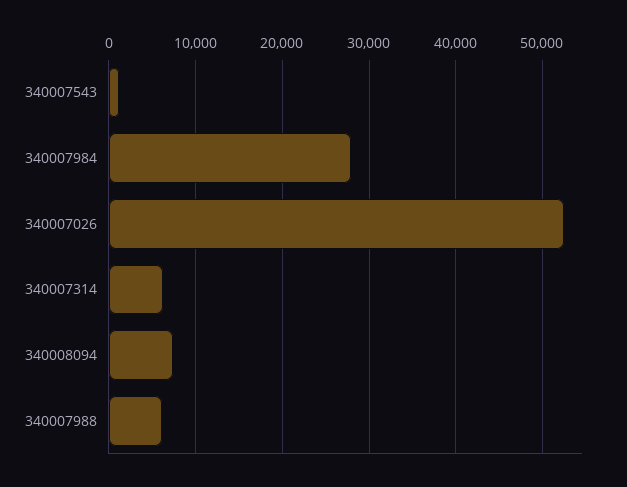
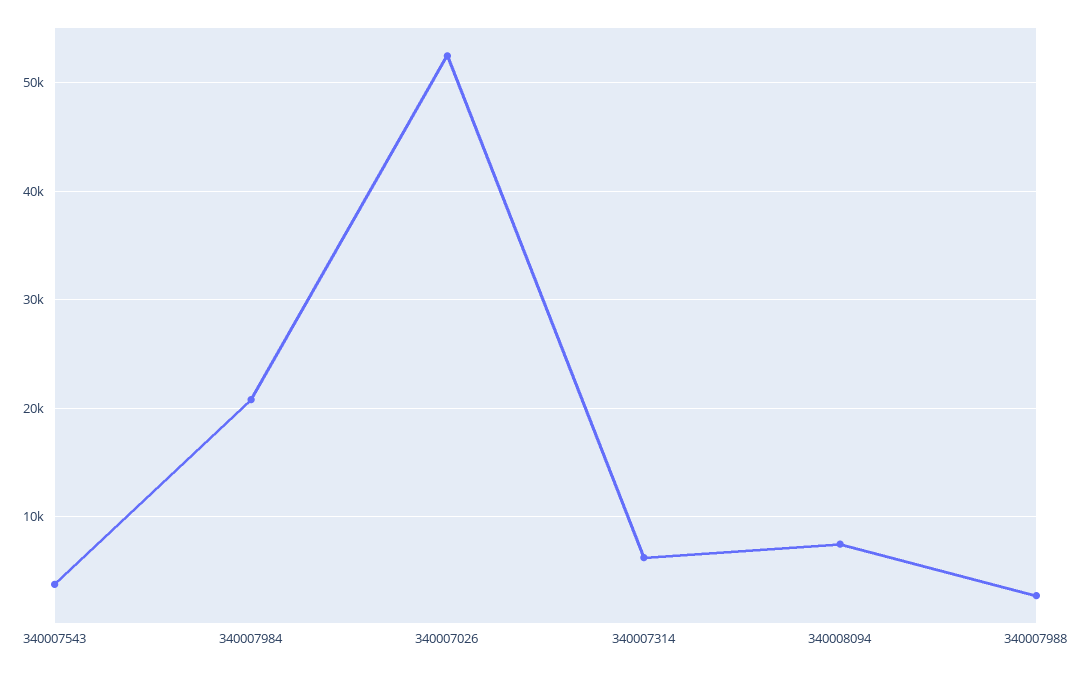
340007543: 1000 -> 4000
340007984: 28000 -> 21000
340007988: 6000 -> 3000

